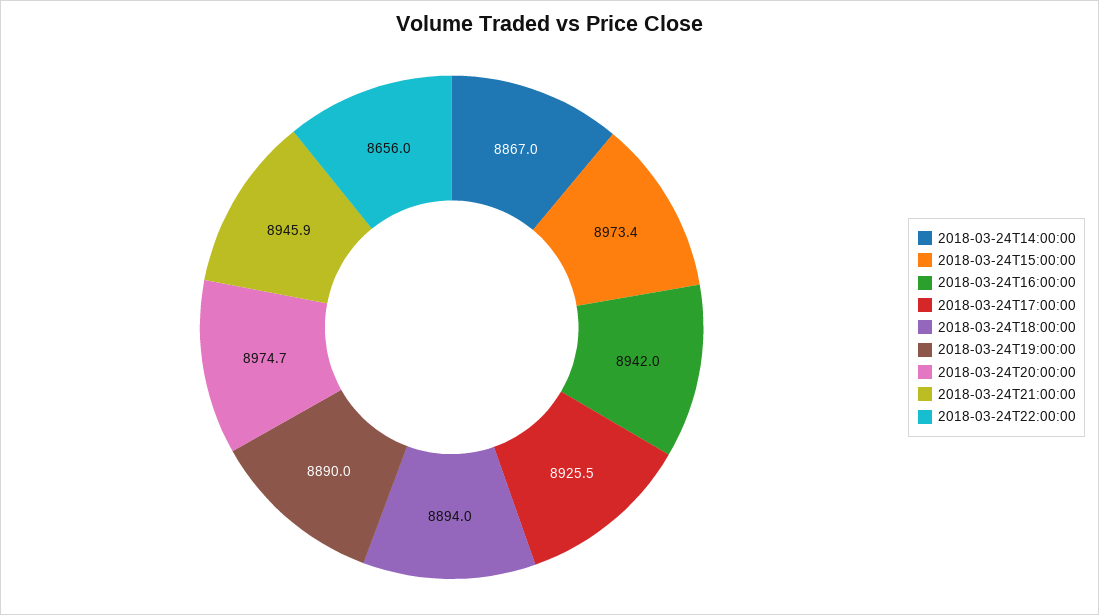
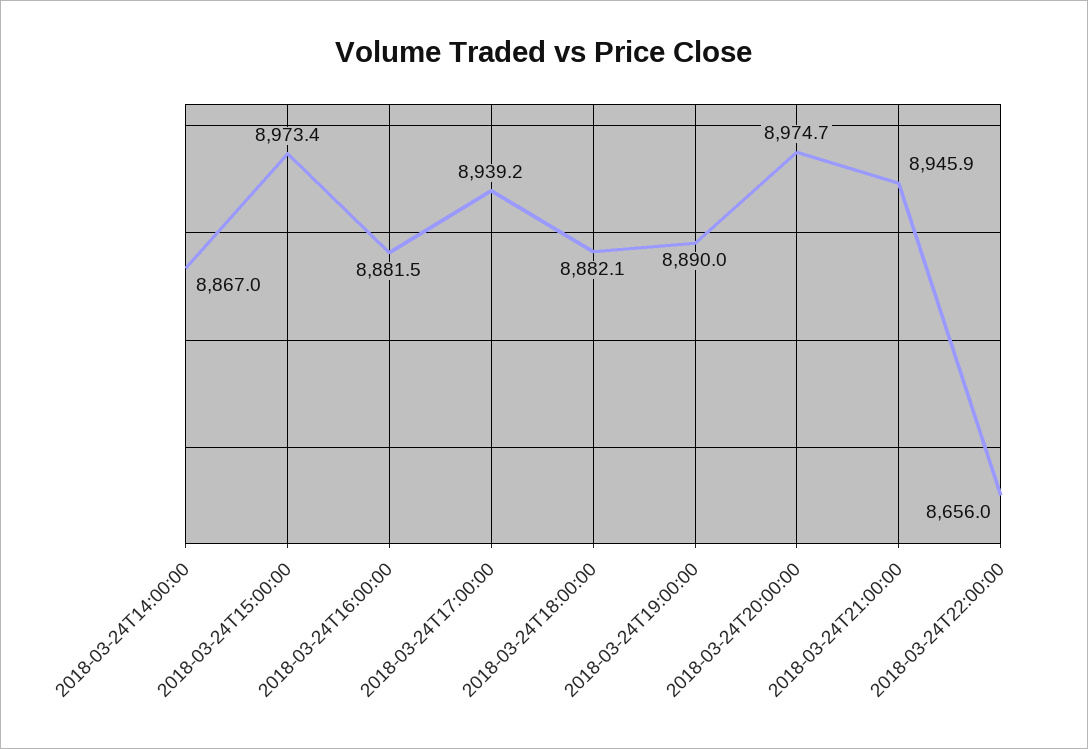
2018-03-24T16:00:00: 8942 -> 8881.5
2018-03-24T17:00:00: 8925.5 -> 8939.2
2018-03-24T18:00:00: 8894 -> 8882.1

